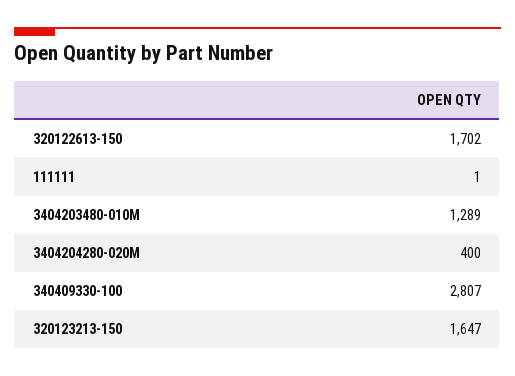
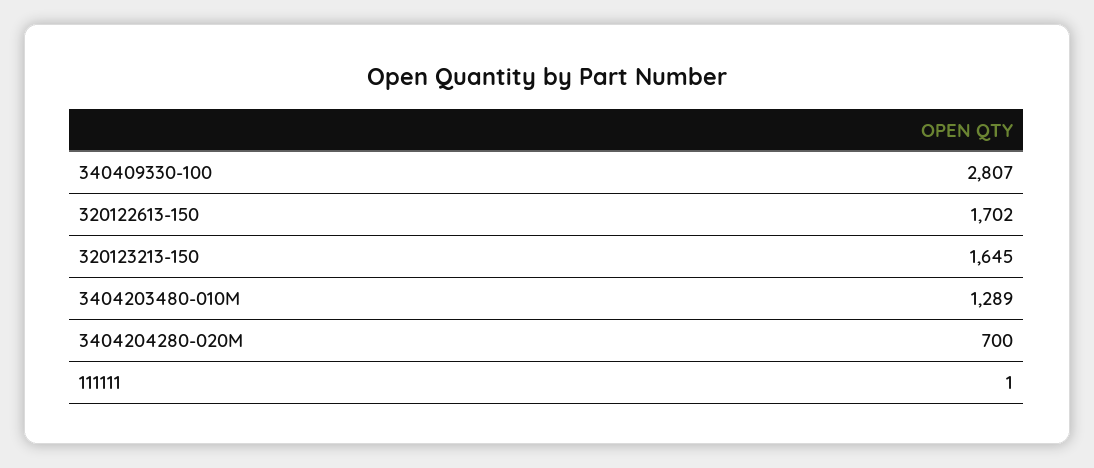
3404204280-020M: 400 -> 700
320123213-150: 1647 -> 1645

